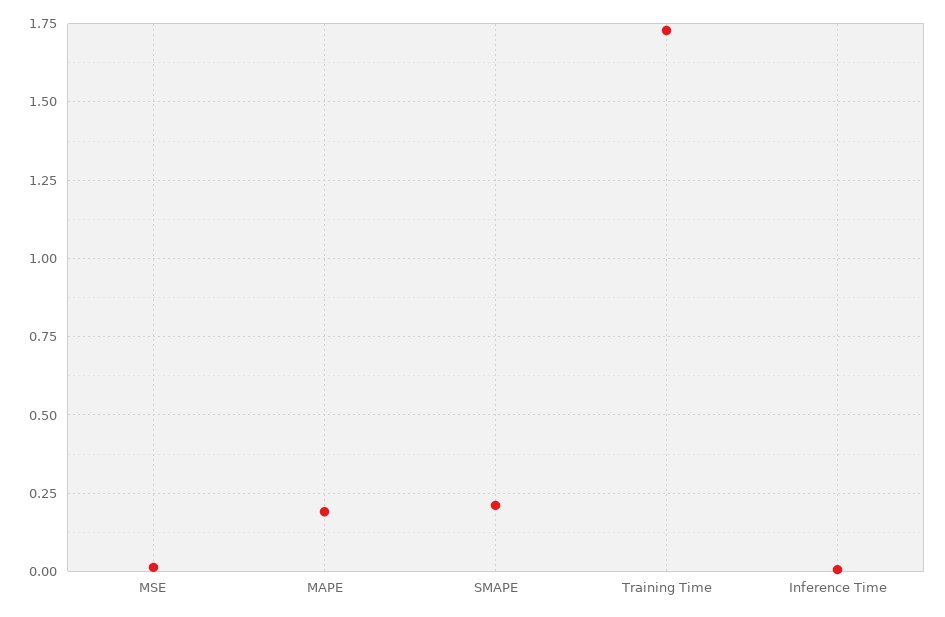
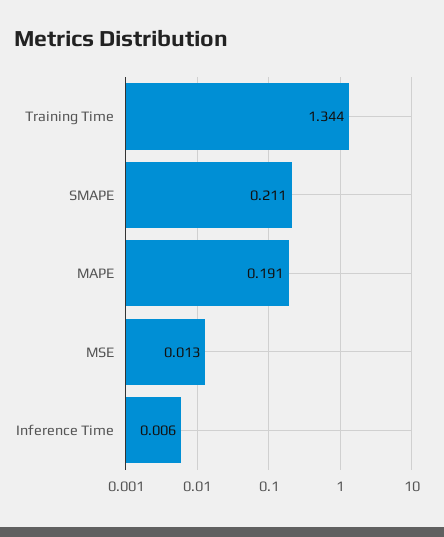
Training Time: 1.725 -> 1.344

